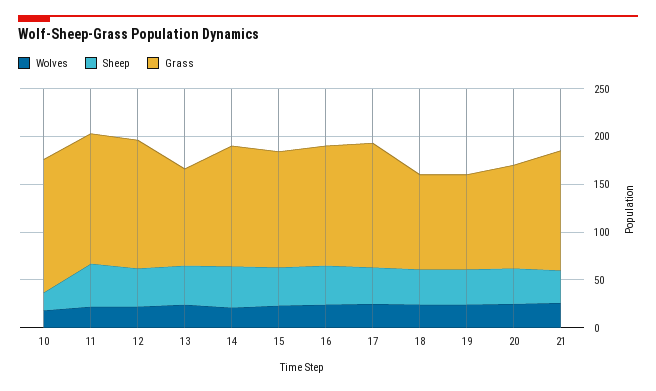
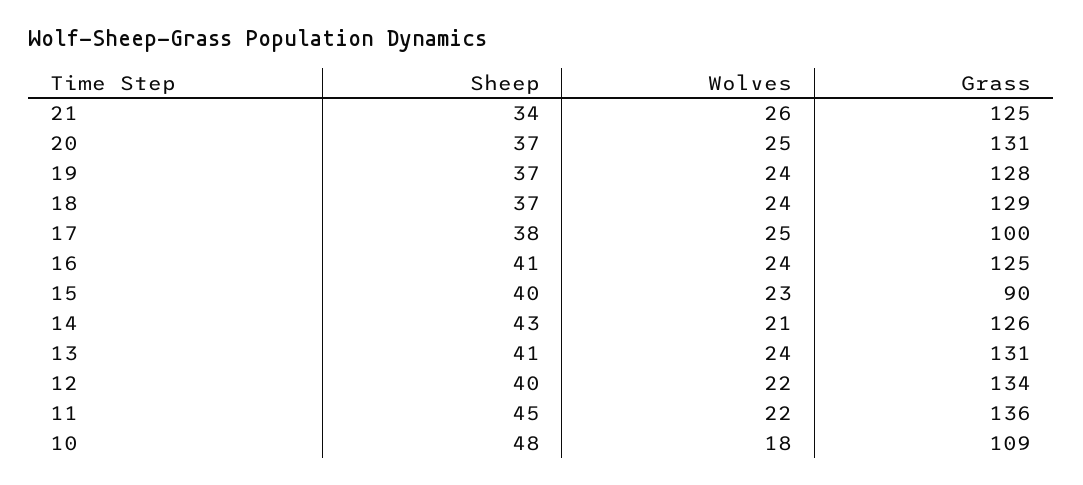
Sheep, 10: 20 -> 48
Grass, 10: 140 -> 109
Grass, 13: 100 -> 131
Grass, 15: 120 -> 90
Grass, 17: 130 -> 100
Grass, 18: 100 -> 129
Grass, 19: 100 -> 128
Grass, 20: 110 -> 131

